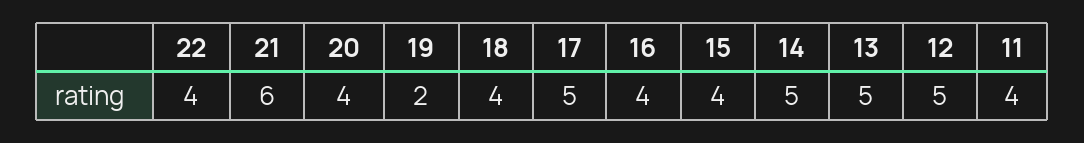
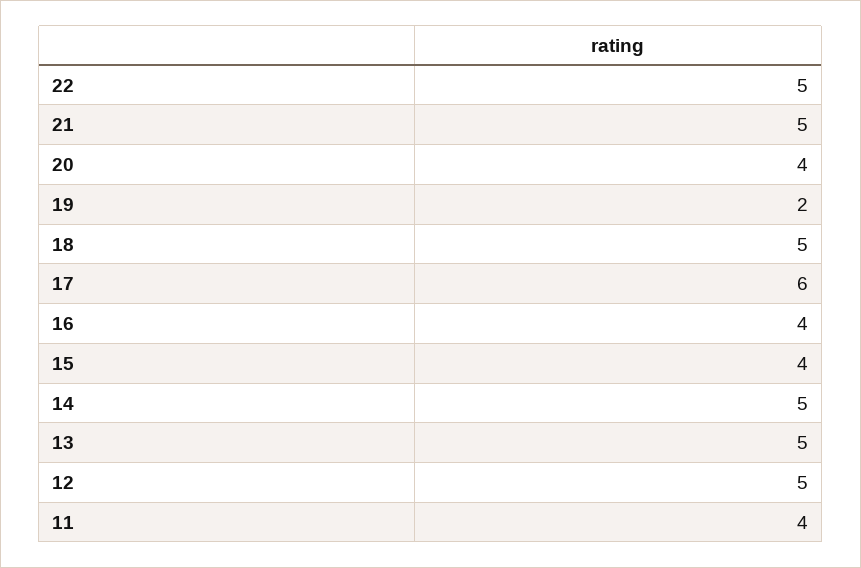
22: 4 -> 5
21: 6 -> 5
18: 4 -> 5
17: 5 -> 6

